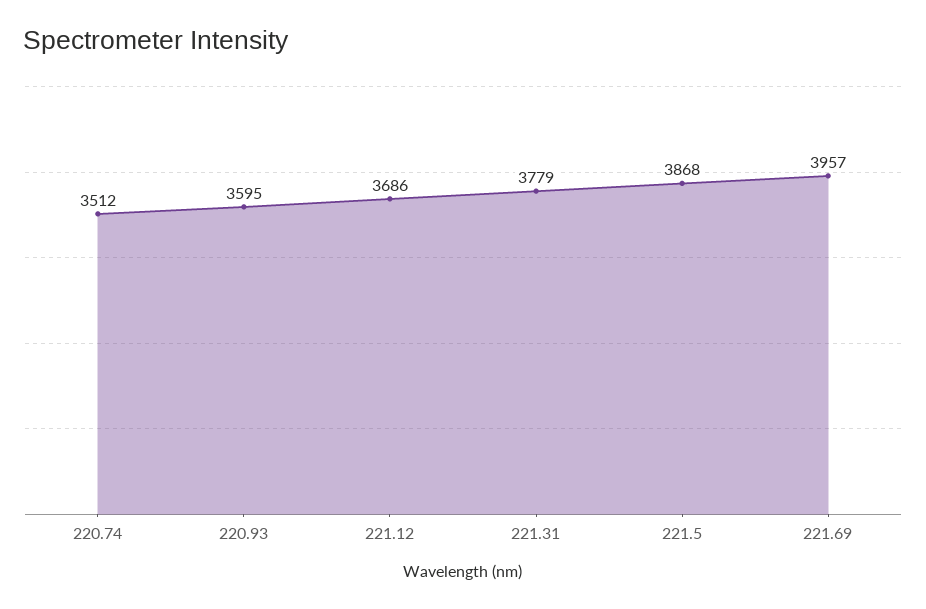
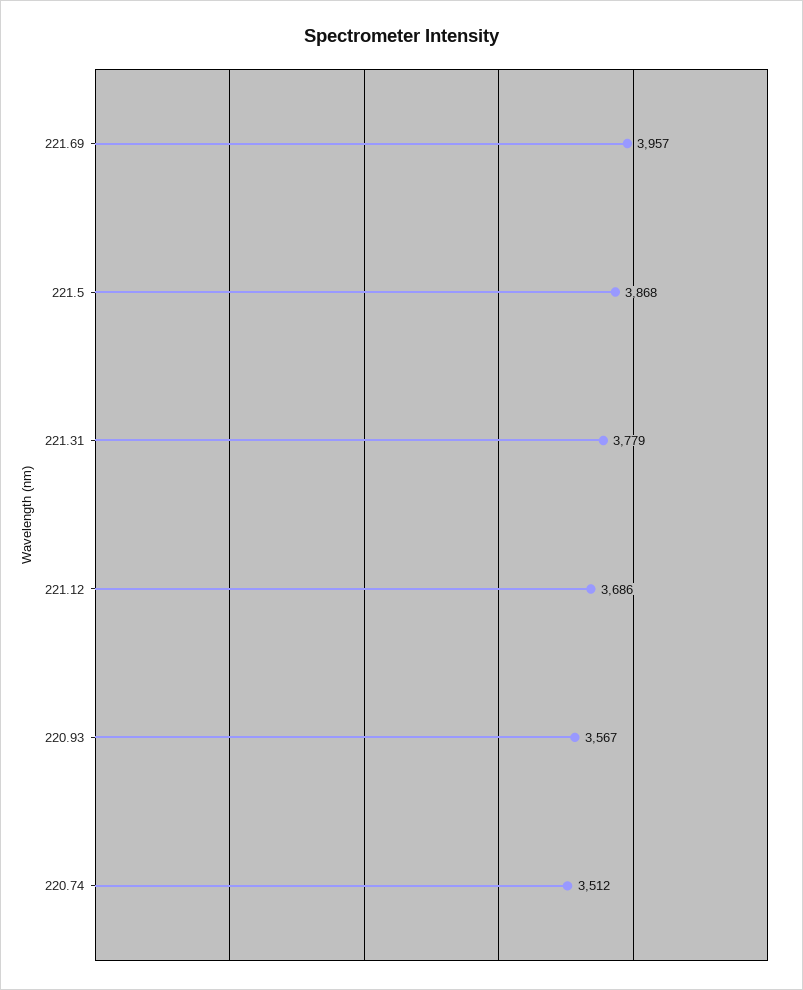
220.93: 3595 -> 3567

